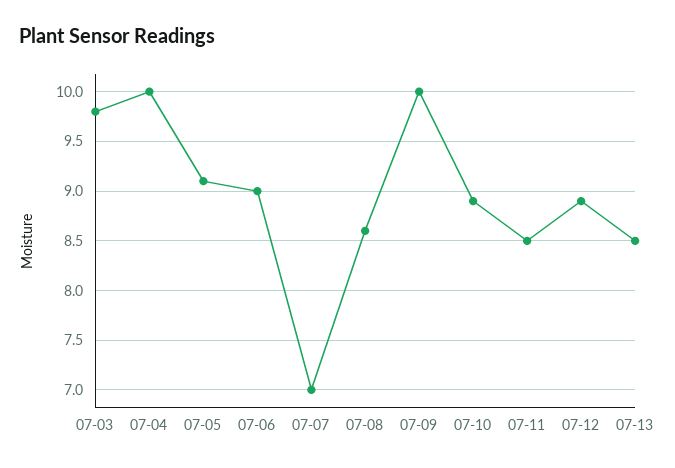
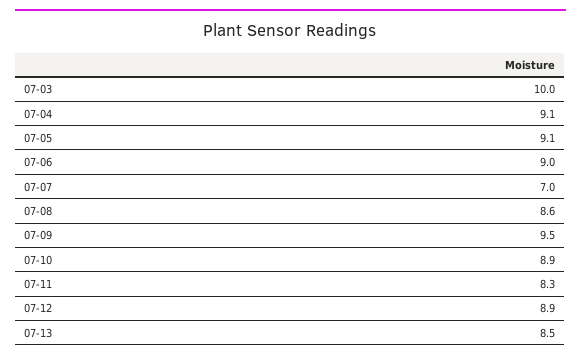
07-03: 9.8 -> 10
07-04: 10 -> 9.1
07-09: 10 -> 9.5
07-11: 8.5 -> 8.3

